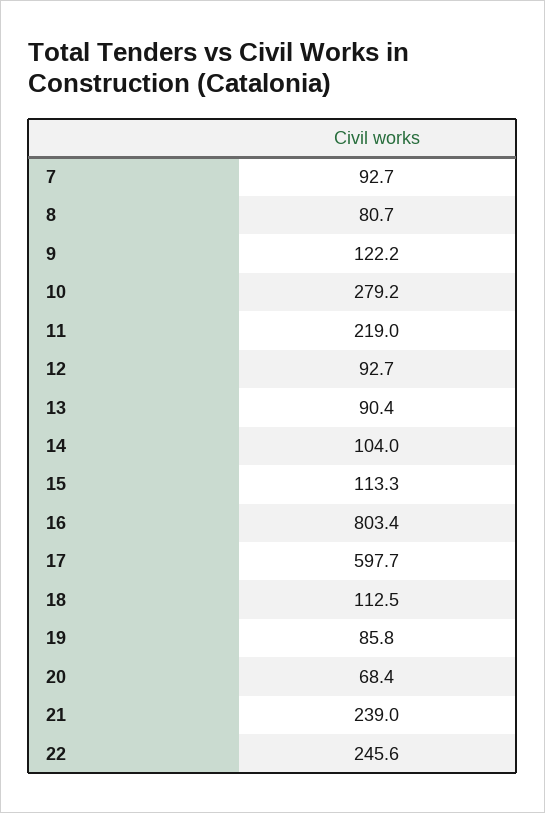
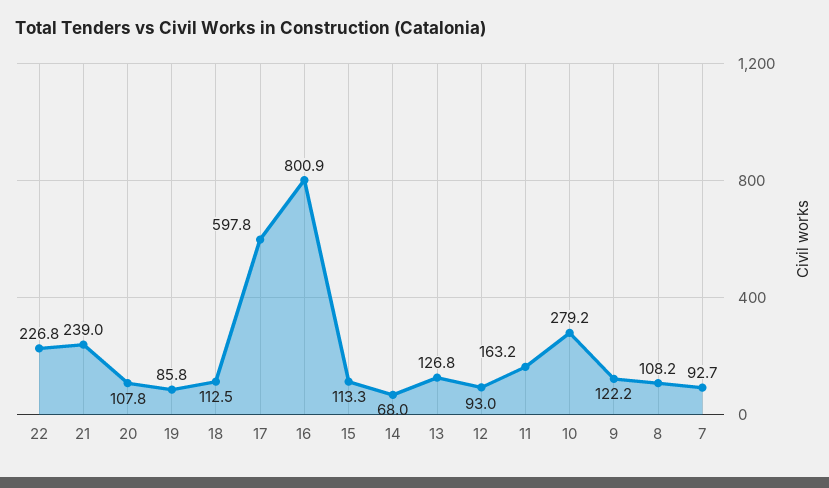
8: 80.7 -> 108.2
11: 219 -> 163.2
12: 92.7 -> 93
13: 90.4 -> 126.8
14: 104 -> 68
16: 803.4 -> 800.9
17: 597.7 -> 597.8
20: 68.4 -> 107.8
22: 245.6 -> 226.8

